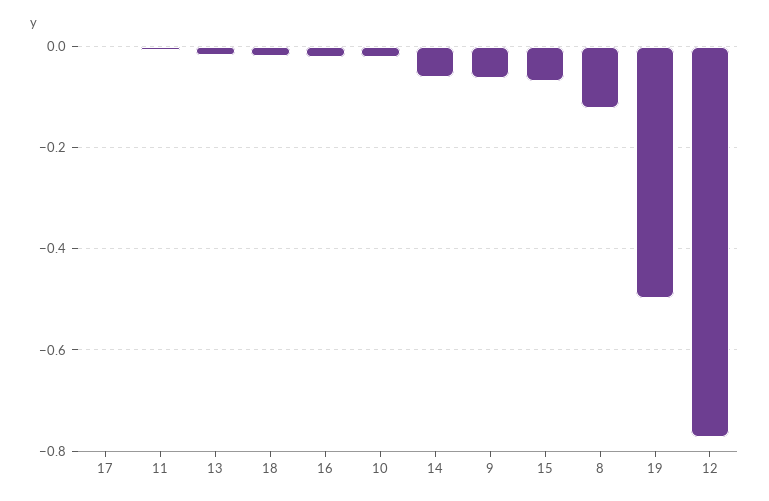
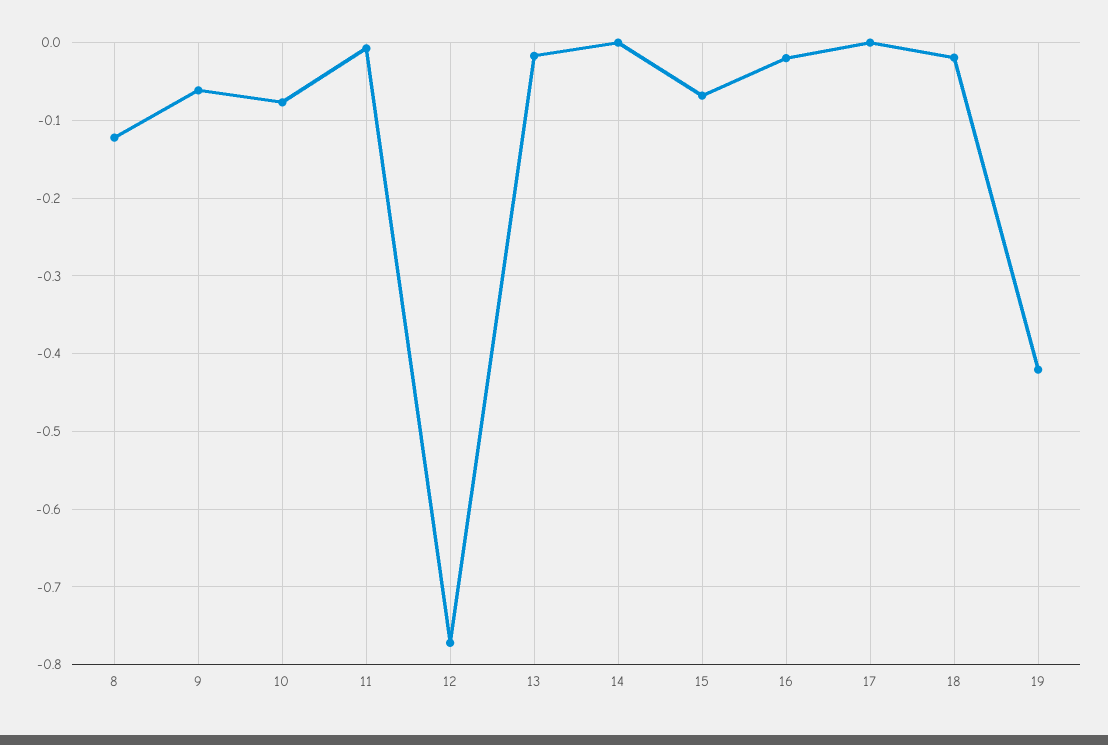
10: -0.02 -> -0.08
14: -0.06 -> 0
19: -0.5 -> -0.42

